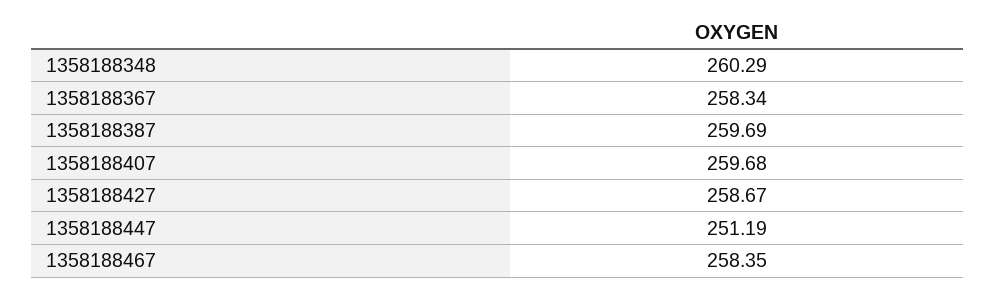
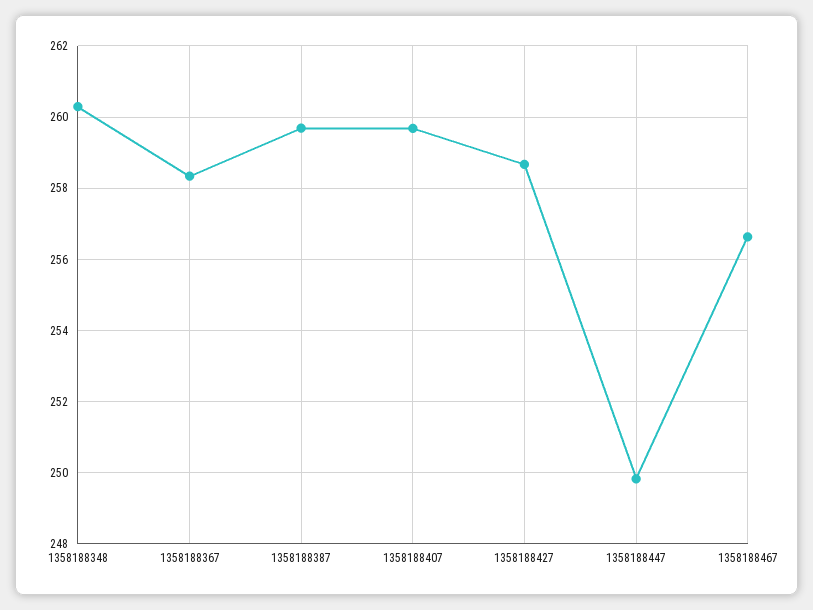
1358188447: 251.19 -> 249.8
1358188467: 258.35 -> 256.6

